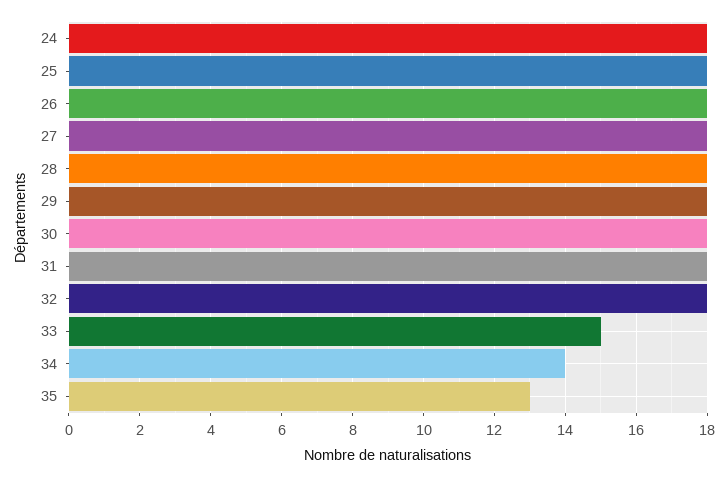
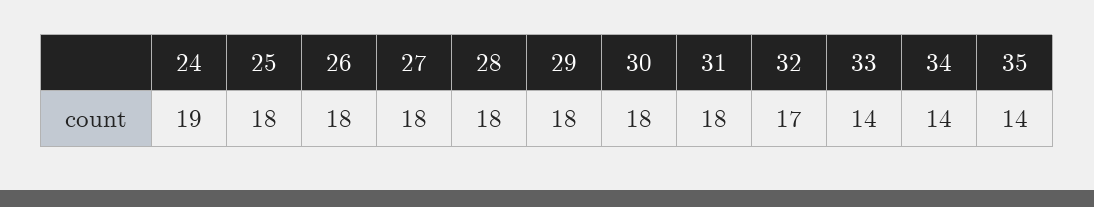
24: 18 -> 19
32: 18 -> 17
33: 15 -> 14
35: 13 -> 14

